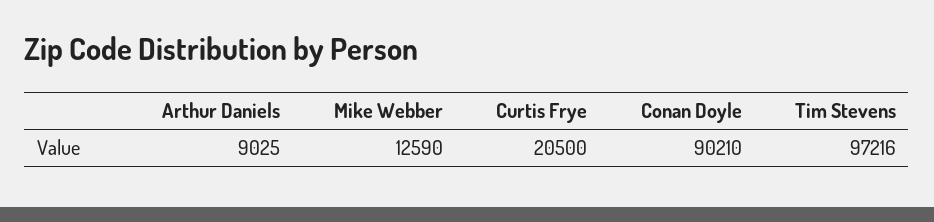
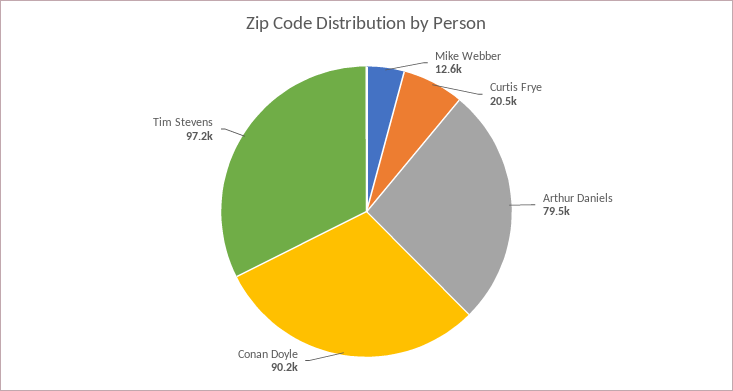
Arthur Daniels: 9025 -> 79500

